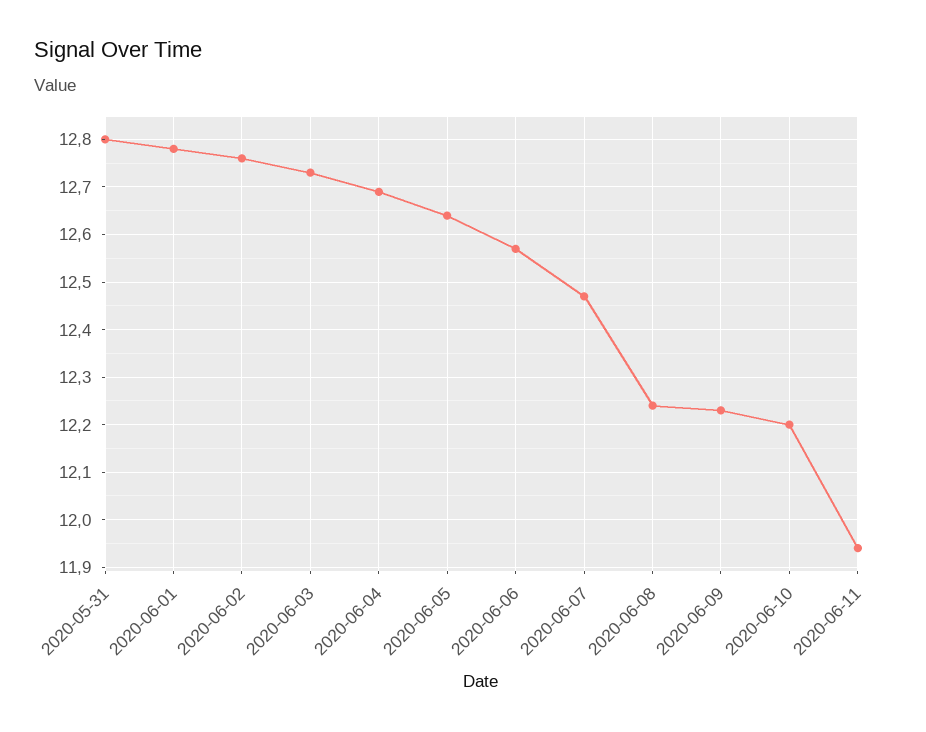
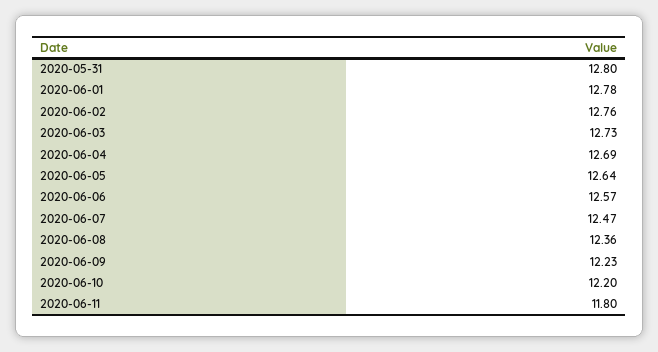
2020-06-08: 12.25 -> 12.36
2020-06-11: 11.95 -> 11.8

